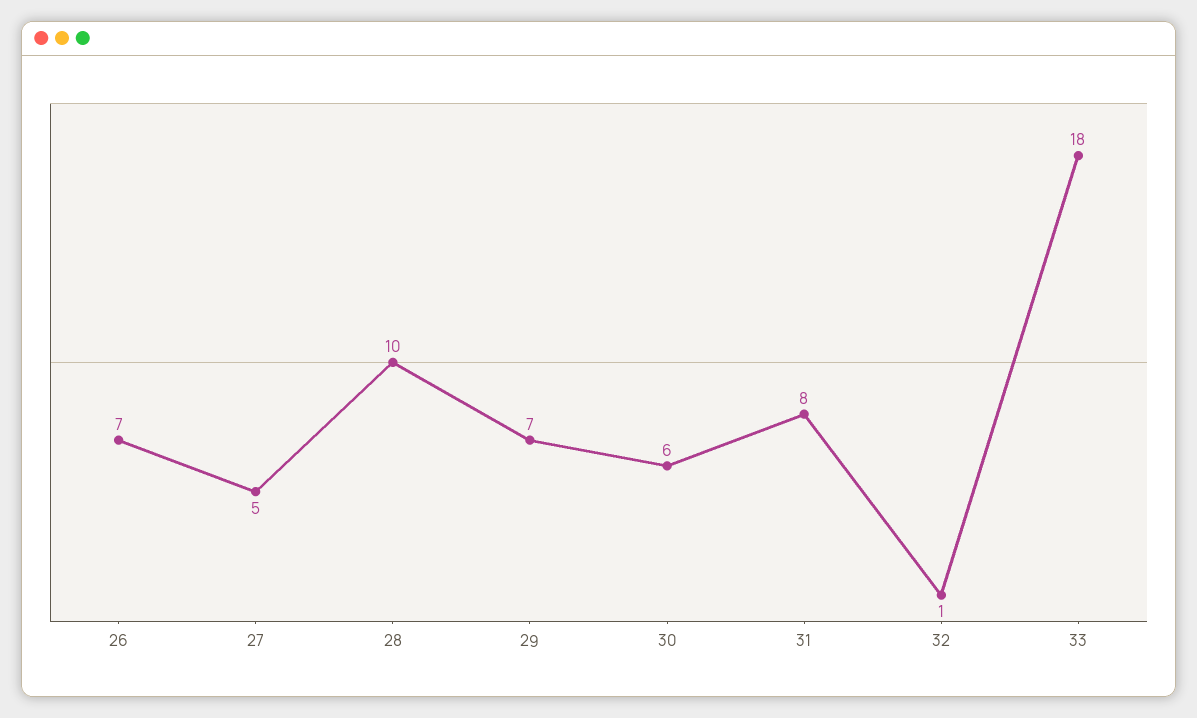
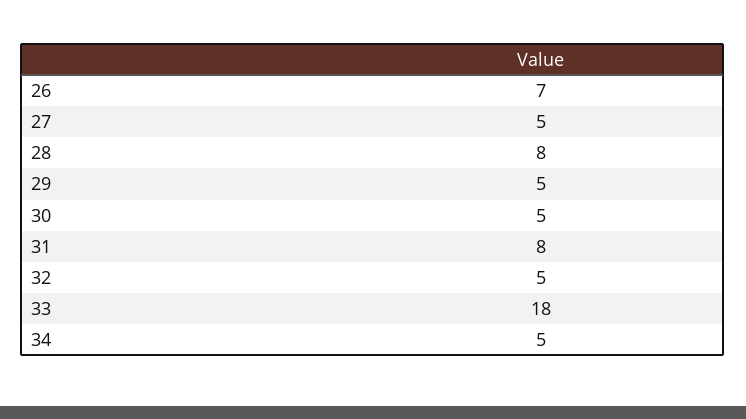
28: 10 -> 8
29: 7 -> 5
30: 6 -> 5
32: 1 -> 5
34: none -> 5

